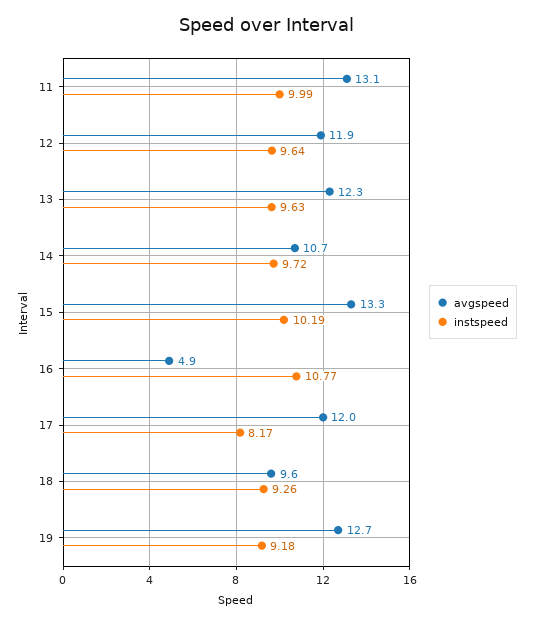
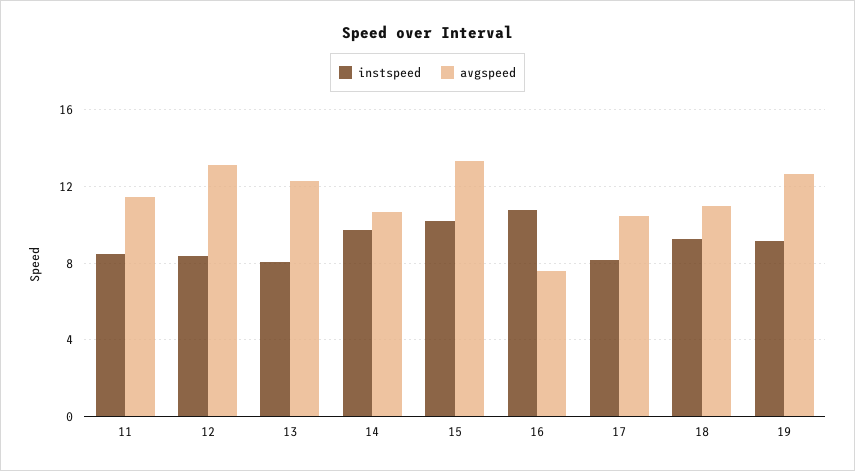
avgspeed, 11: 13.1 -> 11.5
instspeed, 11: 9.99 -> 8.5
avgspeed, 12: 11.9 -> 13
instspeed, 12: 9.64 -> 8.5
instspeed, 13: 9.63 -> 8
avgspeed, 16: 4.9 -> 7.5
avgspeed, 17: 12 -> 10.5
avgspeed, 18: 9.6 -> 11

